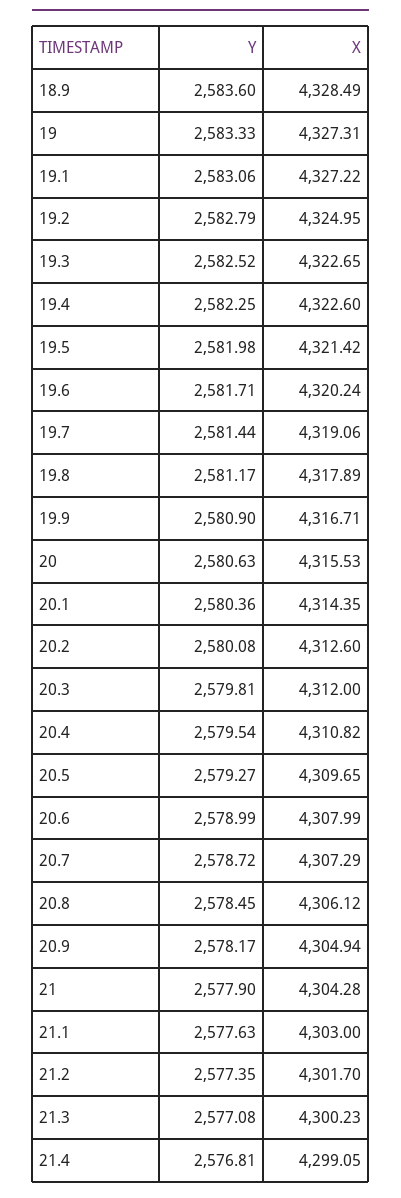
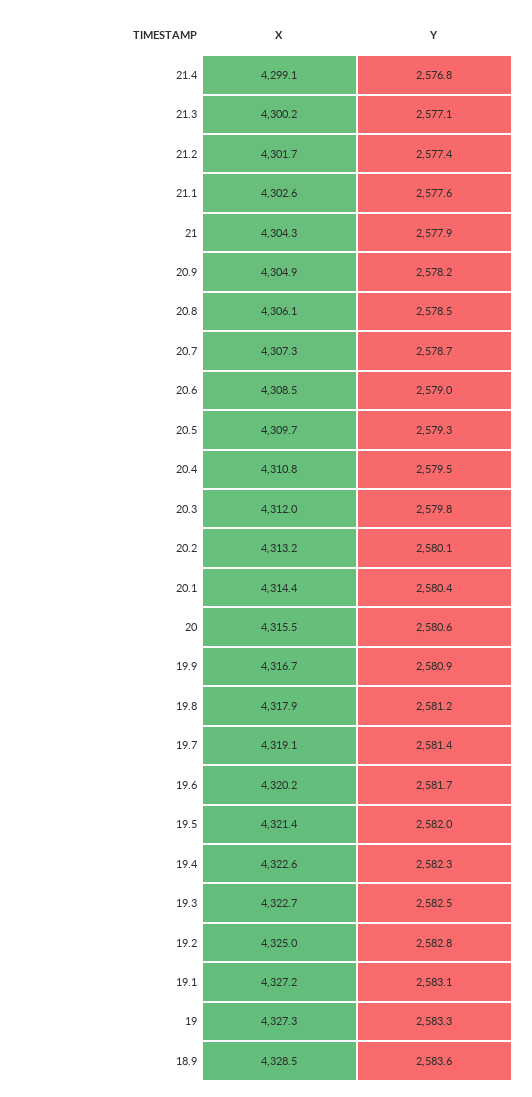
X, 20.2: 4312.6 -> 4313.2
X, 20.6: 4307.99 -> 4308.5
X, 21.1: 4303 -> 4302.6

